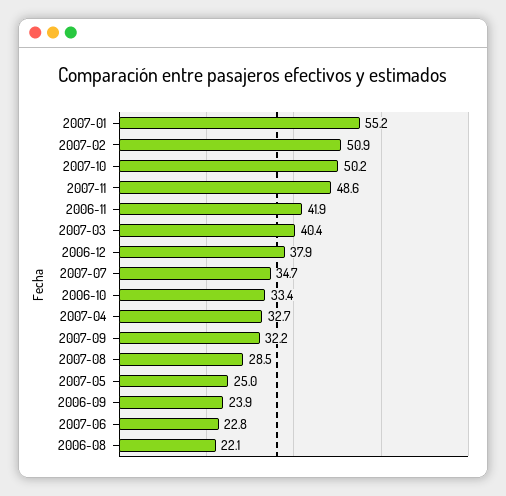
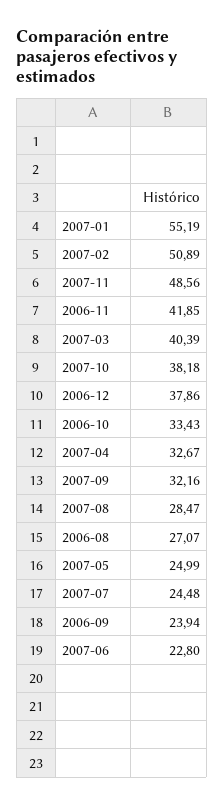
2007-10: 50.2 -> 38.18
2007-07: 34.7 -> 24.48
2006-08: 22.1 -> 27.07

